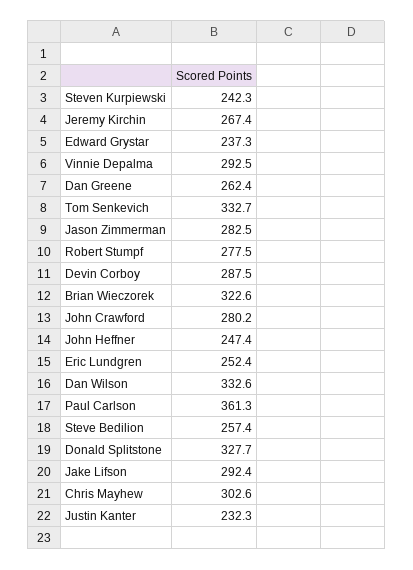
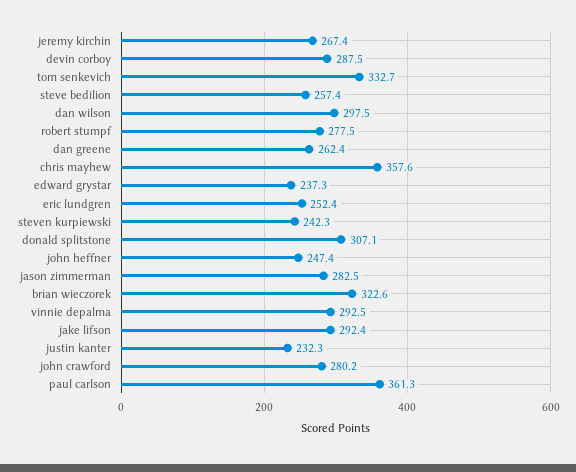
Dan Wilson: 332.6 -> 297.5
Donald Splitstone: 327.7 -> 307.1
Chris Mayhew: 302.6 -> 357.6

